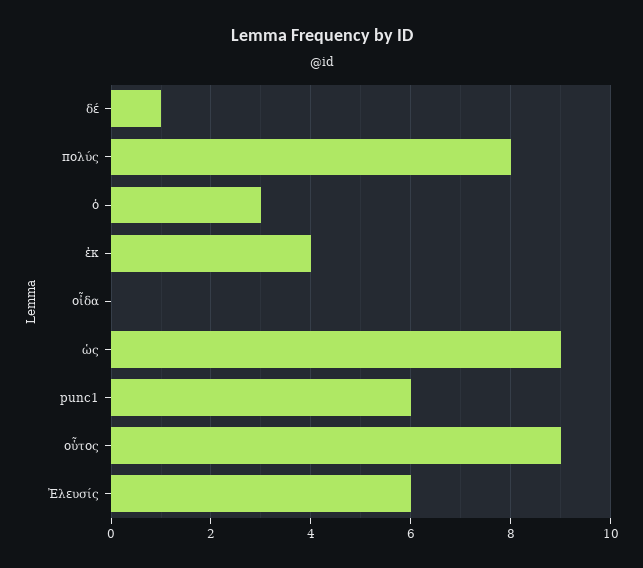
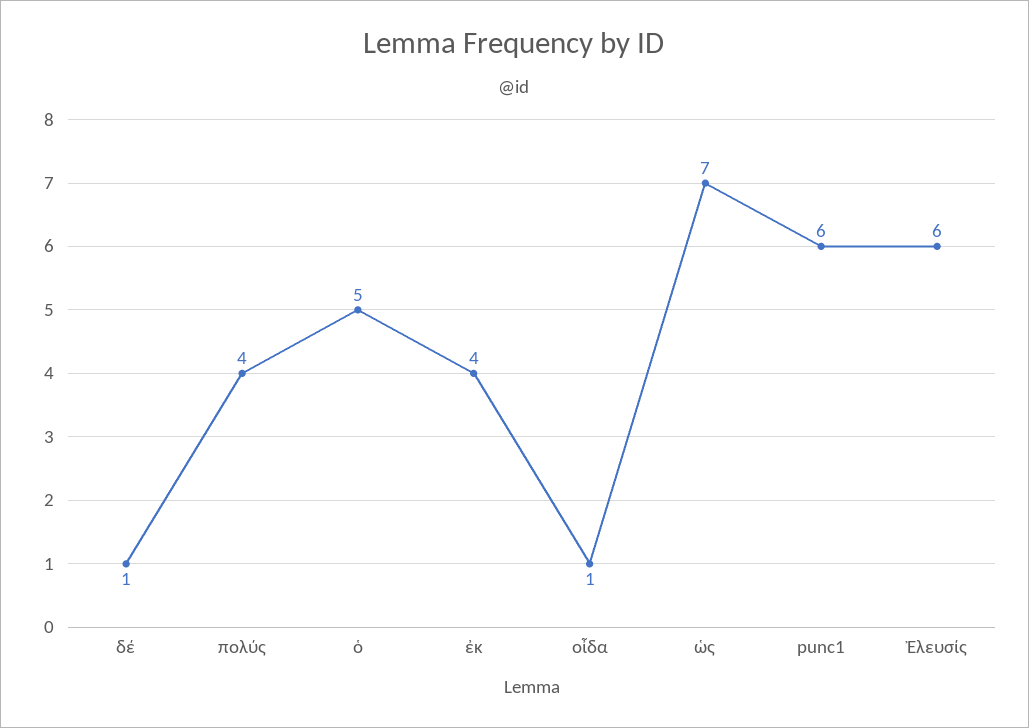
πολύς: 8 -> 4
ὁ: 3 -> 5
οἶδα: 0 -> 1
ὡς: 9 -> 7
οὗτος: 9 -> none

